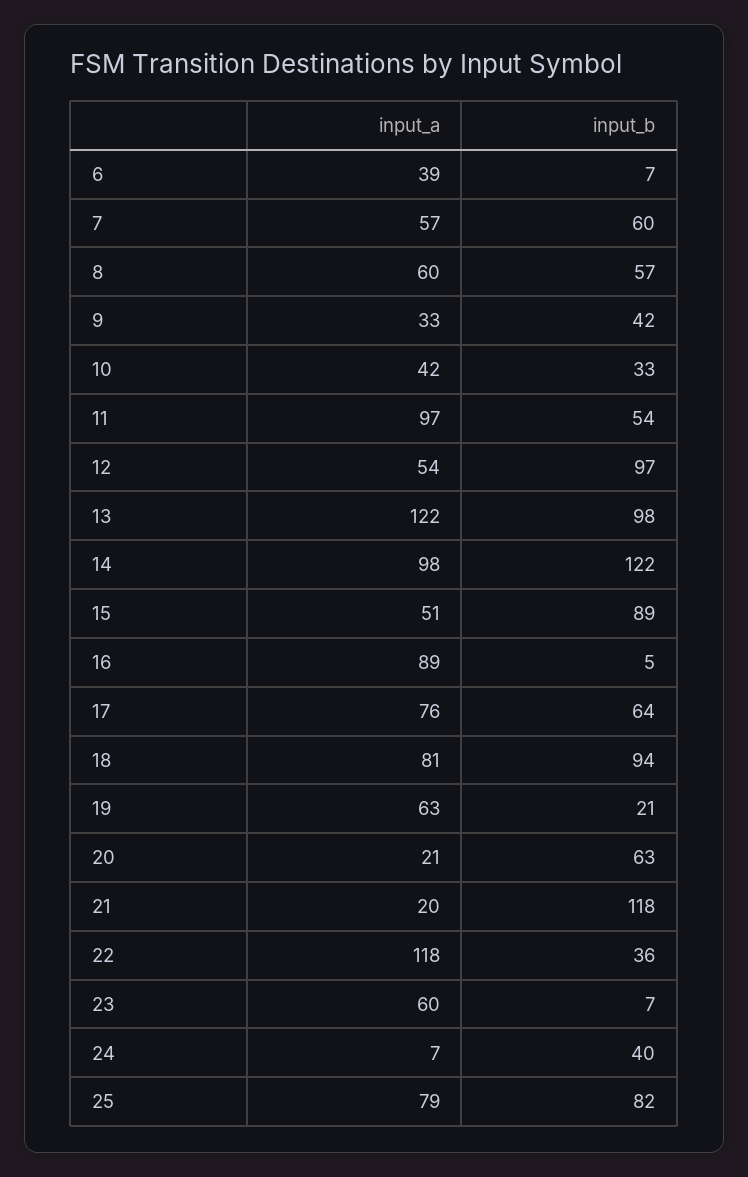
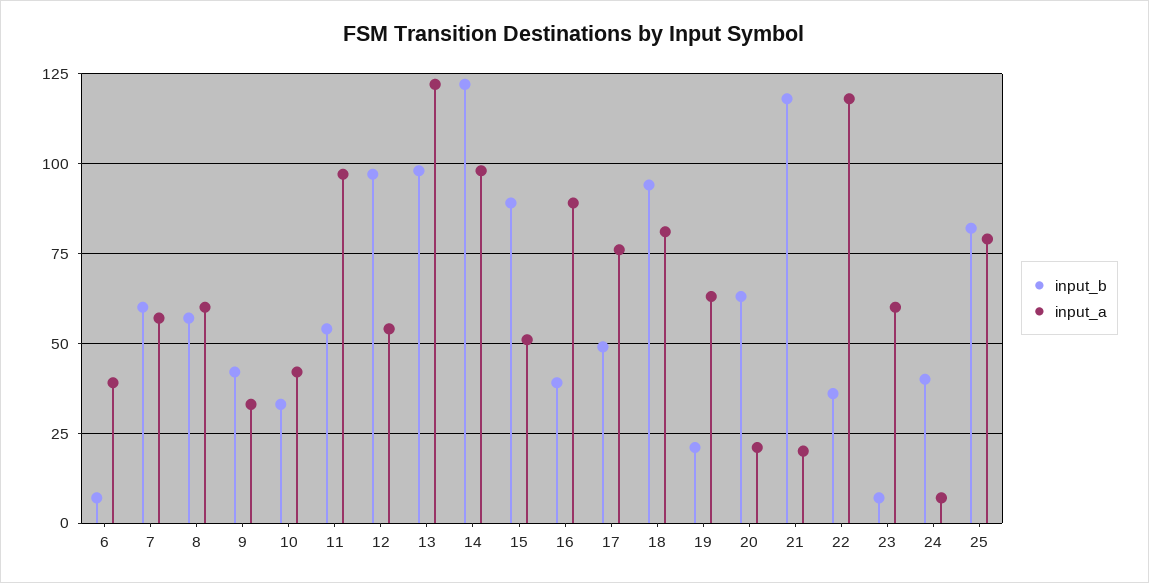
input_b, 16: 5 -> 40
input_b, 17: 64 -> 50

